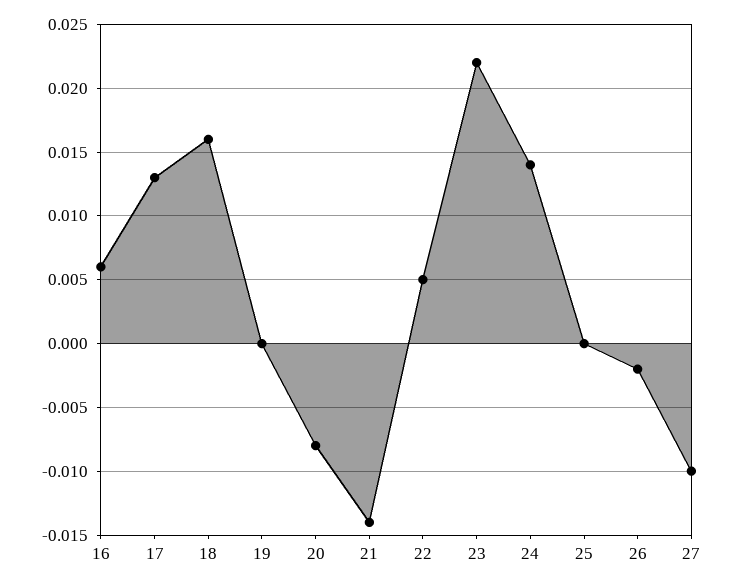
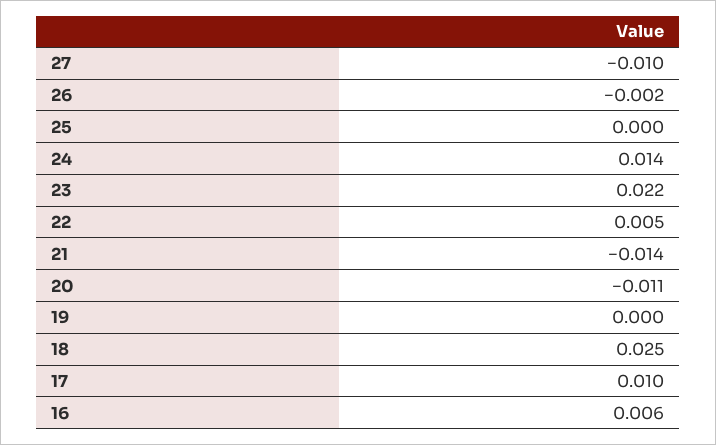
17: 0.013 -> 0.01
18: 0.016 -> 0.025
20: -0.008 -> -0.011

